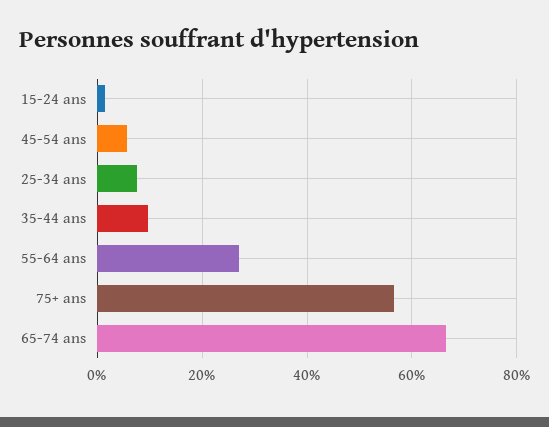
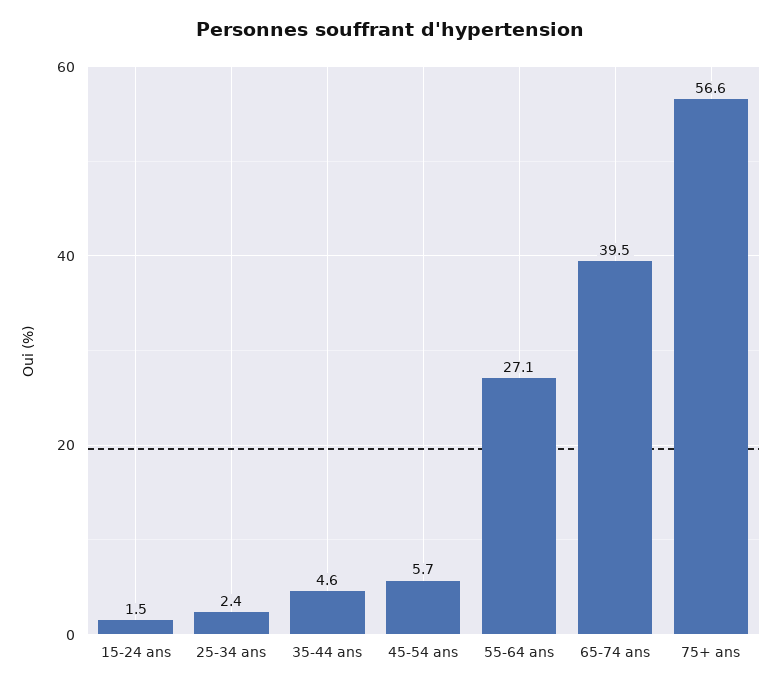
25-34 ans: 8 -> 2.4
35-44 ans: 10 -> 4.6
65-74 ans: 66 -> 39.5

